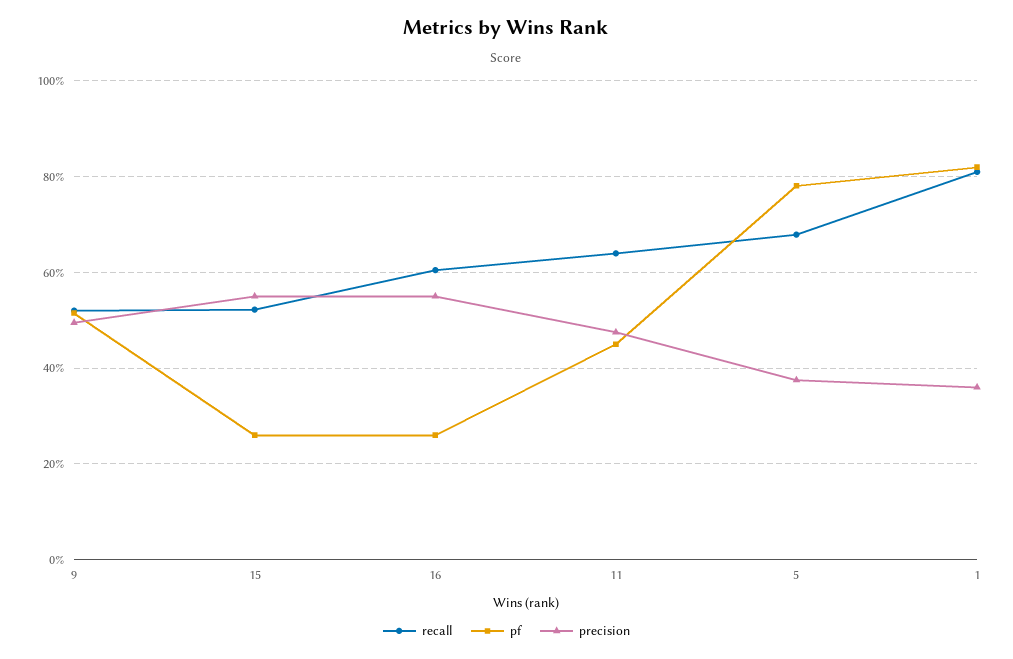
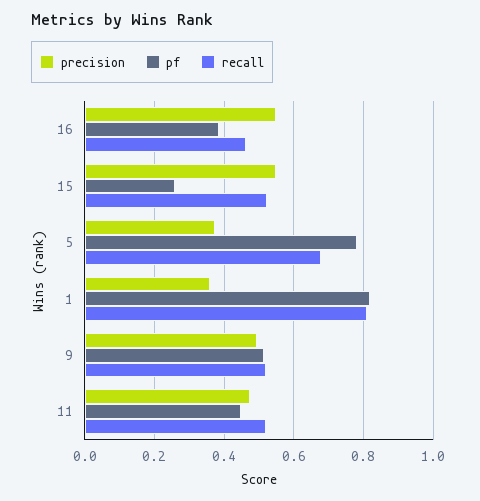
recall, 16: 0.6 -> 0.46
pf, 16: 0.26 -> 0.38
recall, 11: 0.64 -> 0.52

